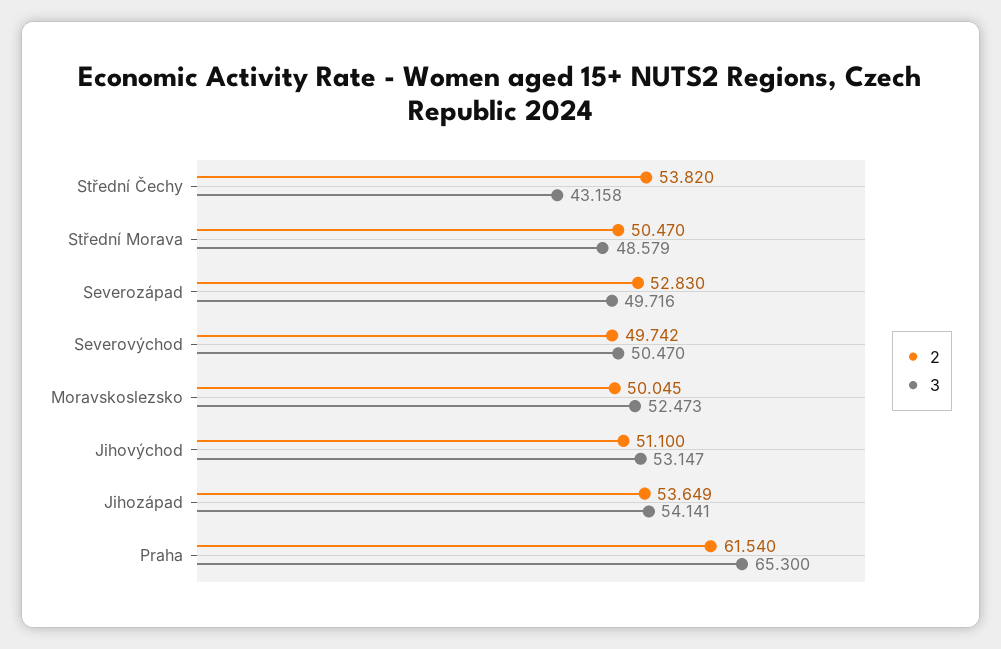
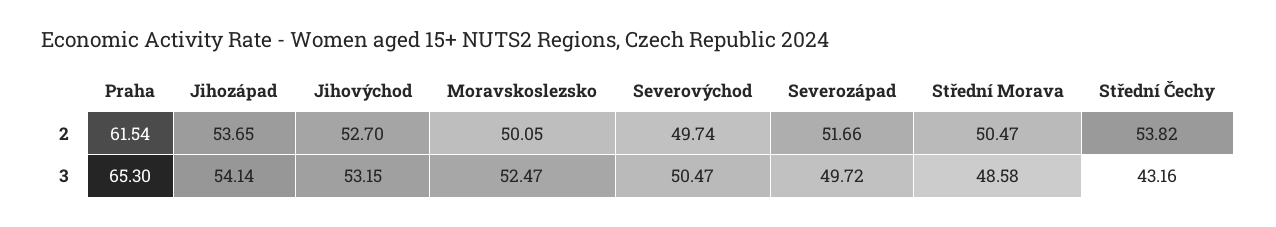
2, Severozápad: 52.83 -> 51.66
2, Jihovýchod: 51.1 -> 52.7

